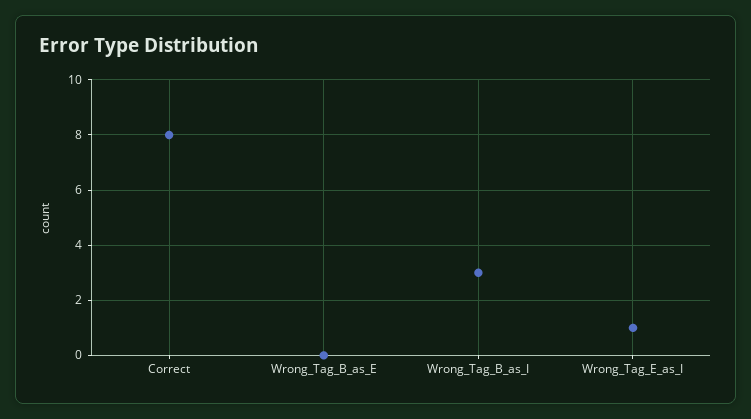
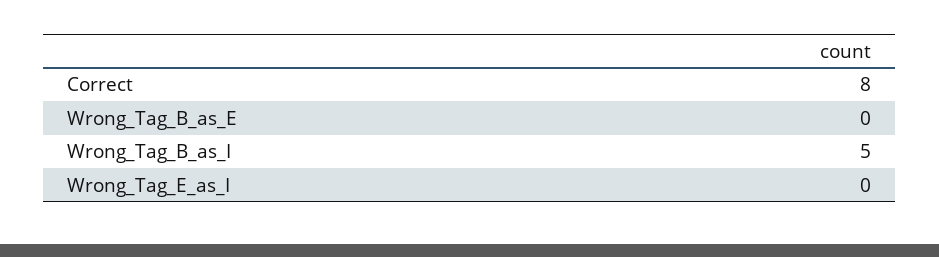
Wrong_Tag_B_as_I: 3 -> 5
Wrong_Tag_E_as_I: 1 -> 0

